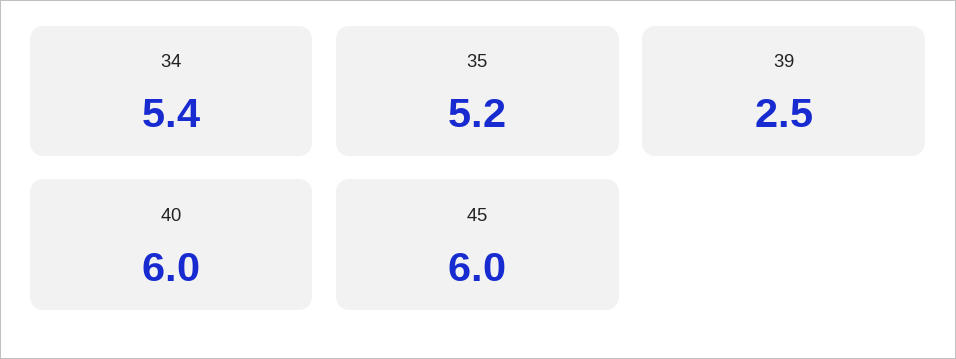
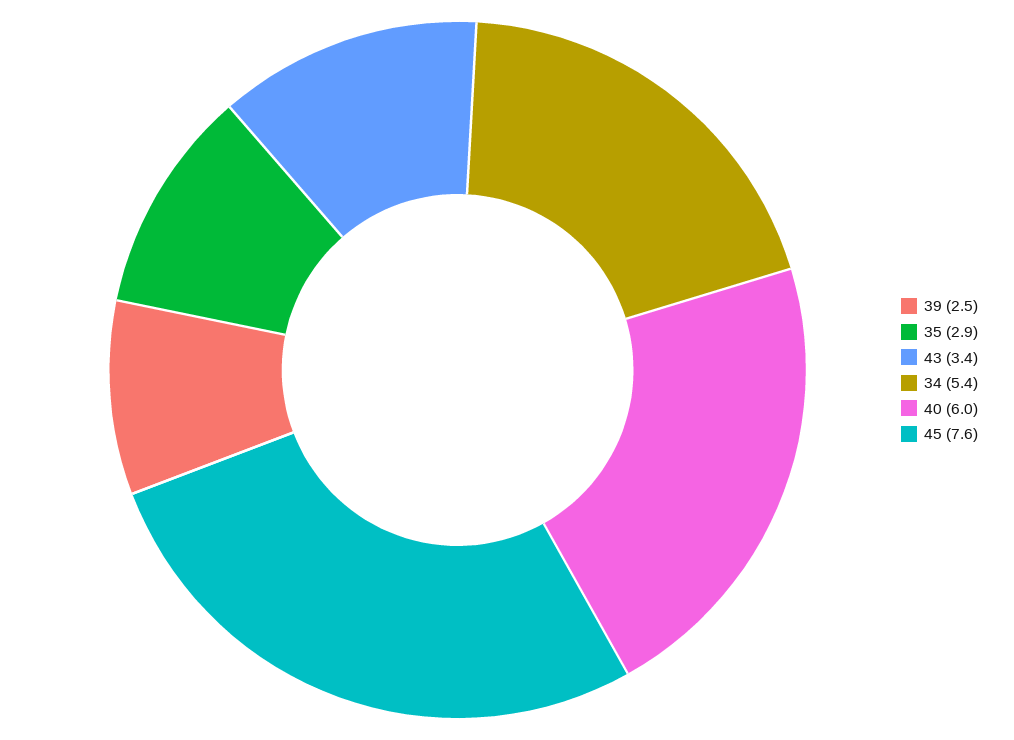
35: 5.2 -> 2.9
45: 6 -> 7.6
43: none -> 3.4

